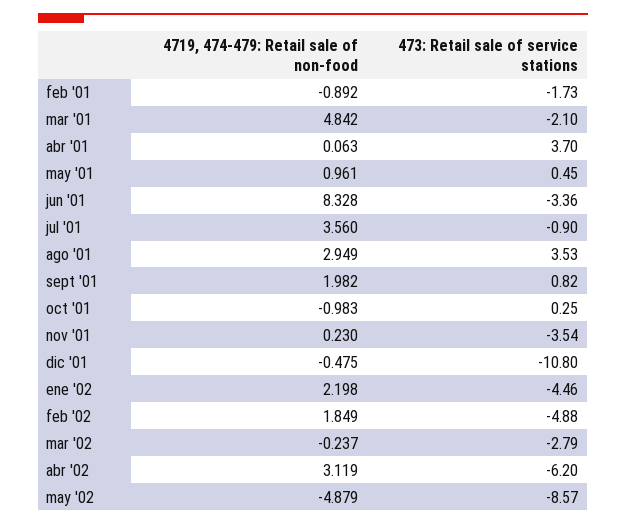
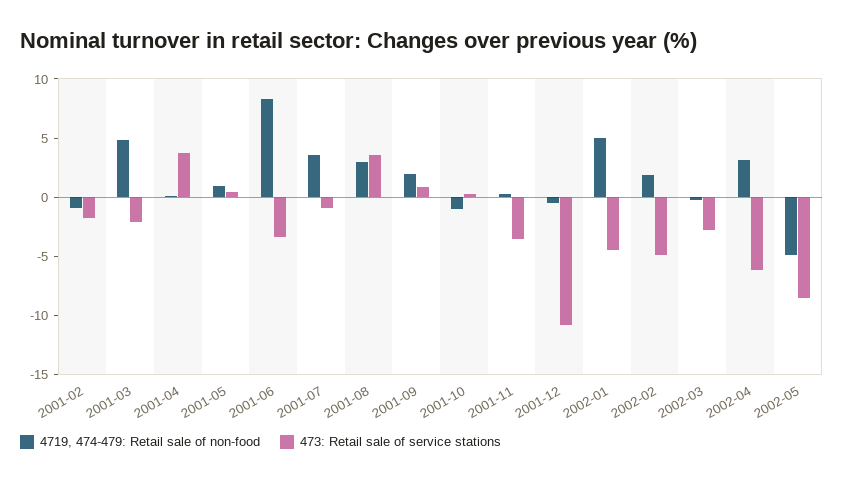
4719, 474-479: Retail sale of non-food, ene '02: 2.198 -> 5

